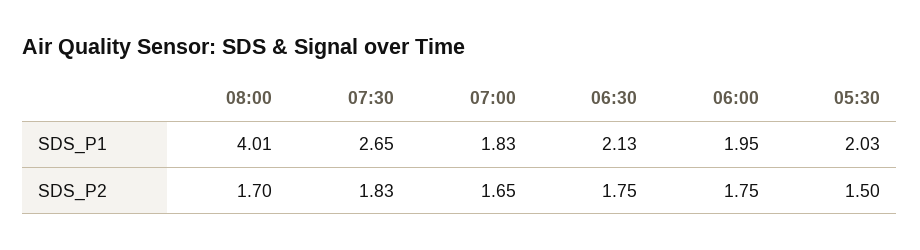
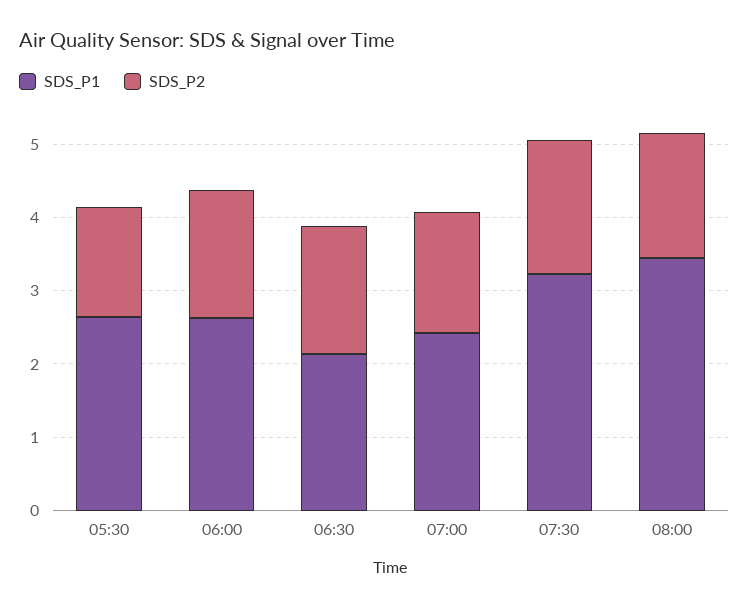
SDS_P1, 08:00: 4.01 -> 3.4
SDS_P1, 07:30: 2.65 -> 3.2
SDS_P1, 07:00: 1.83 -> 2.4
SDS_P1, 06:00: 1.95 -> 2.6
SDS_P1, 05:30: 2.03 -> 2.6

